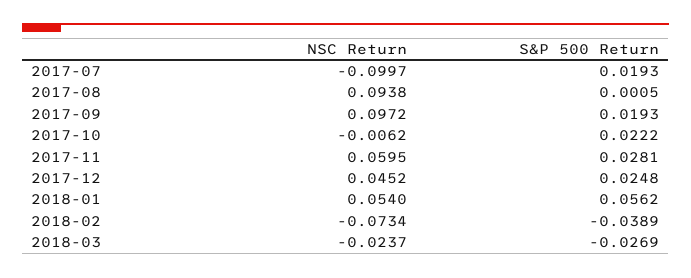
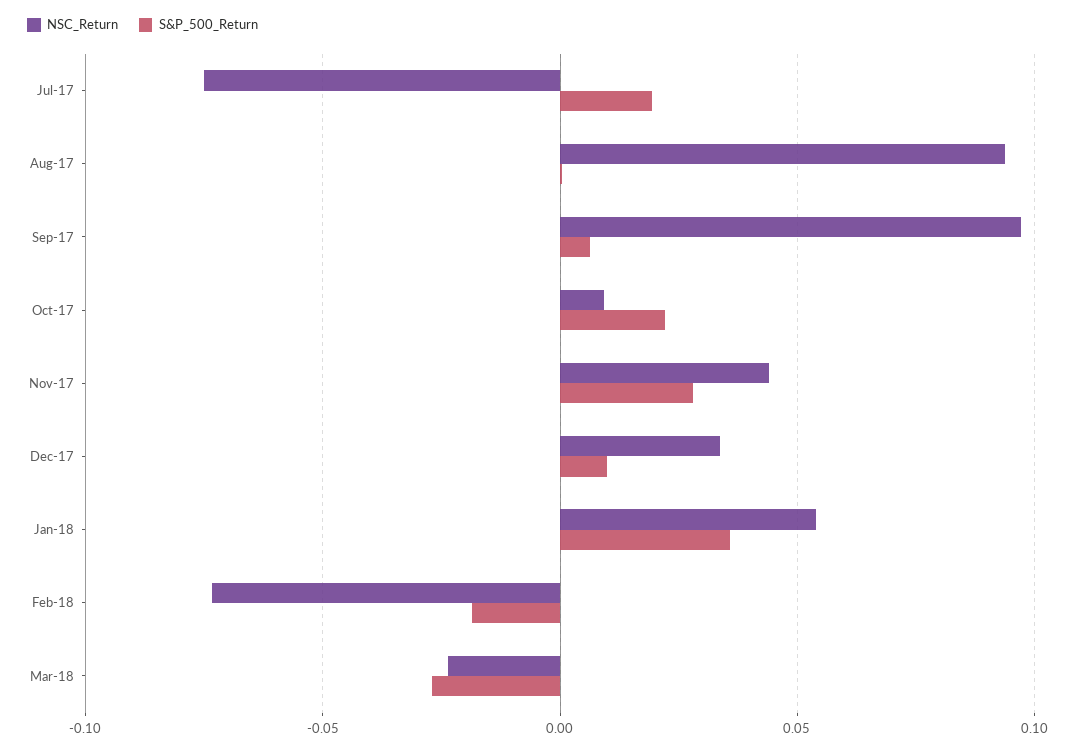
NSC Return, 2017-07: -0.0997 -> -0.075
S&P 500 Return, 2017-09: 0.0193 -> 0.005
NSC Return, 2017-10: -0.0062 -> 0.01
NSC Return, 2017-11: 0.0595 -> 0.045
NSC Return, 2017-12: 0.0452 -> 0.035
S&P 500 Return, 2017-12: 0.0248 -> 0.01
S&P 500 Return, 2018-01: 0.0562 -> 0.035
S&P 500 Return, 2018-02: -0.0389 -> -0.02

